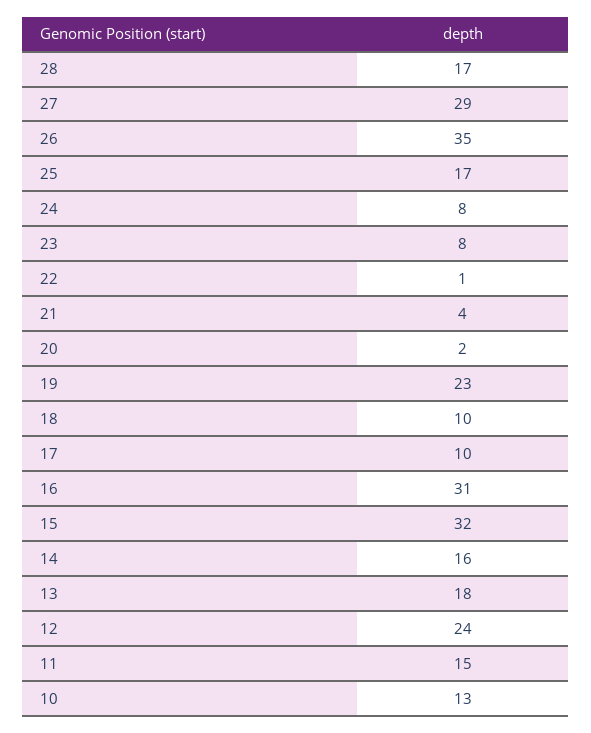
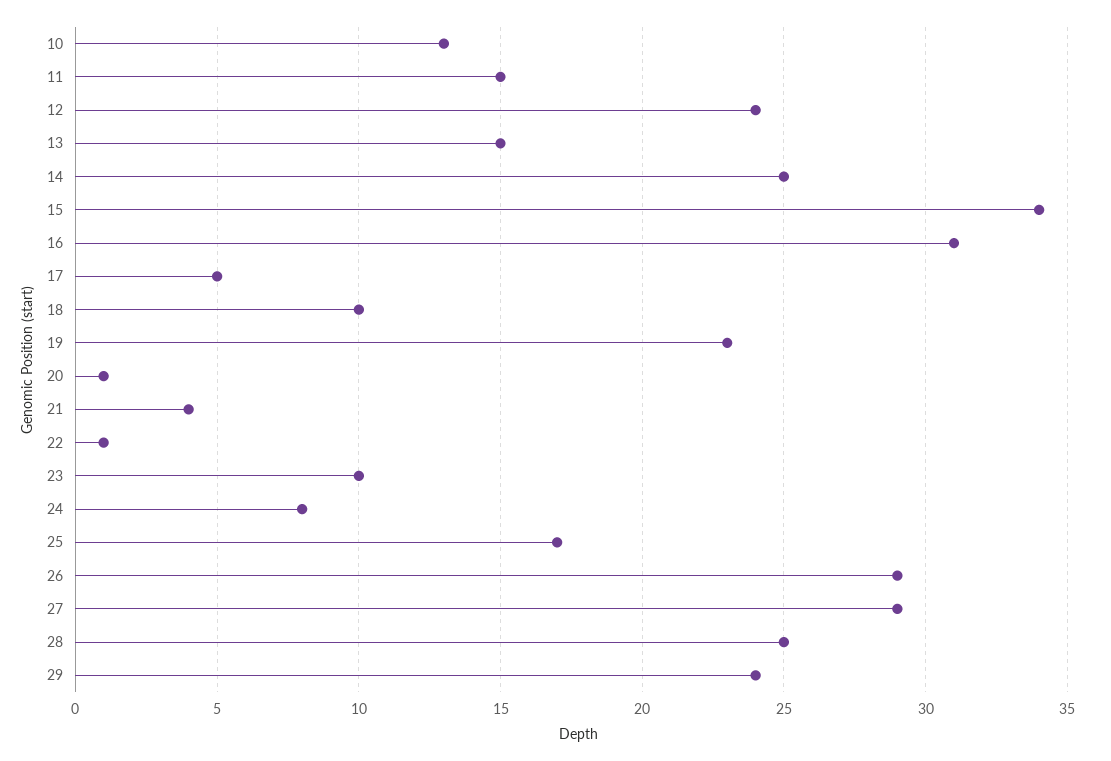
28: 17 -> 25
26: 35 -> 29
23: 8 -> 10
20: 2 -> 1
17: 10 -> 5
15: 32 -> 34
14: 16 -> 25
13: 18 -> 15
29: none -> 24

